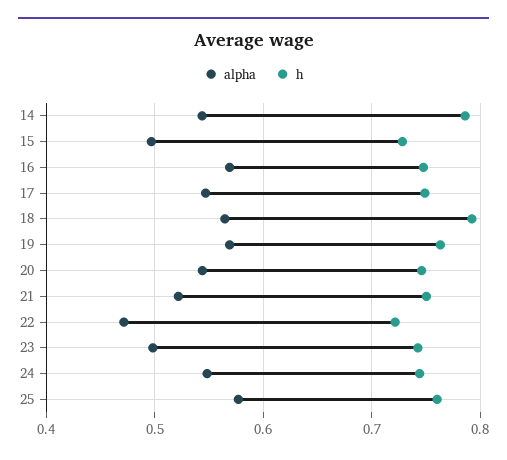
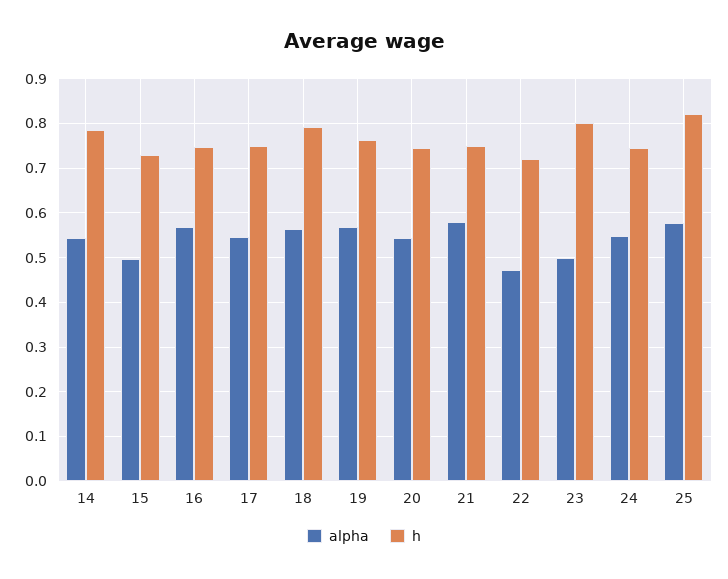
alpha, 21: 0.52 -> 0.58
h, 23: 0.74 -> 0.8
h, 25: 0.76 -> 0.82

